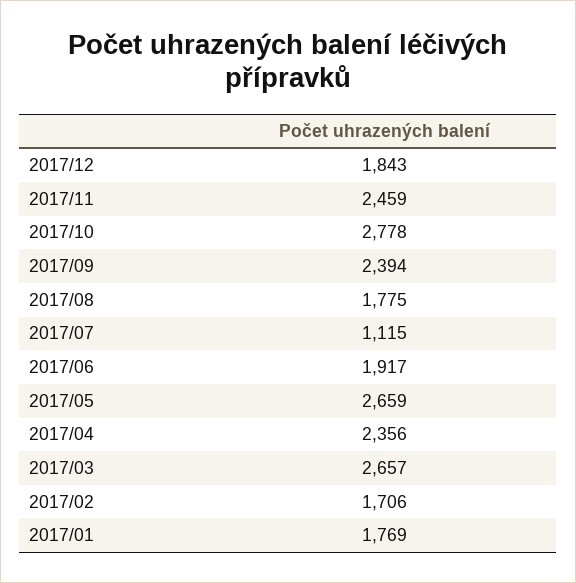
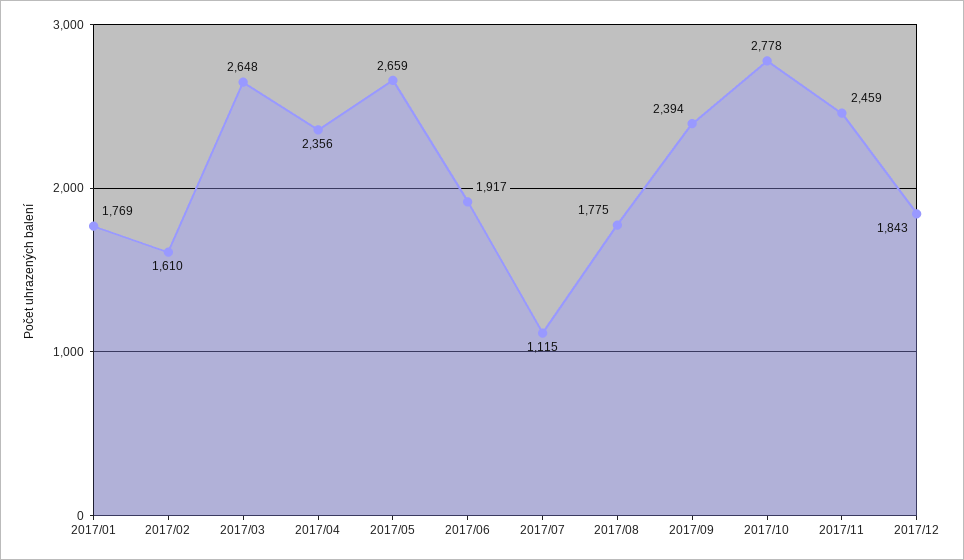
2017/03: 2657 -> 2648
2017/02: 1706 -> 1610

